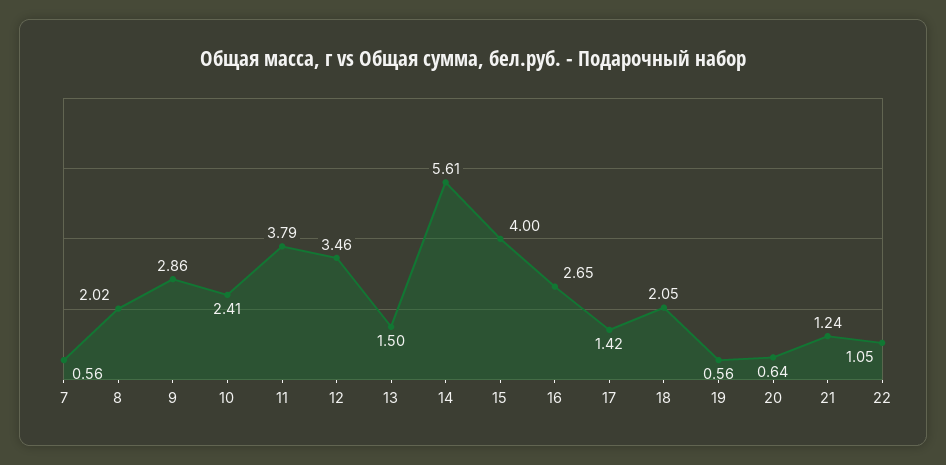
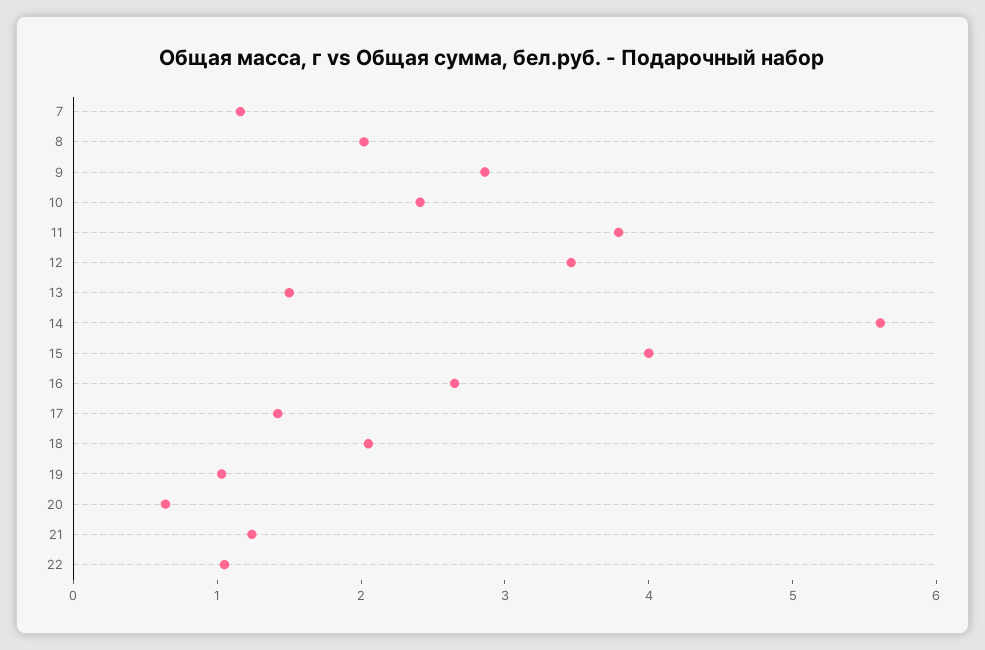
7: 0.56 -> 1.2
19: 0.56 -> 1

